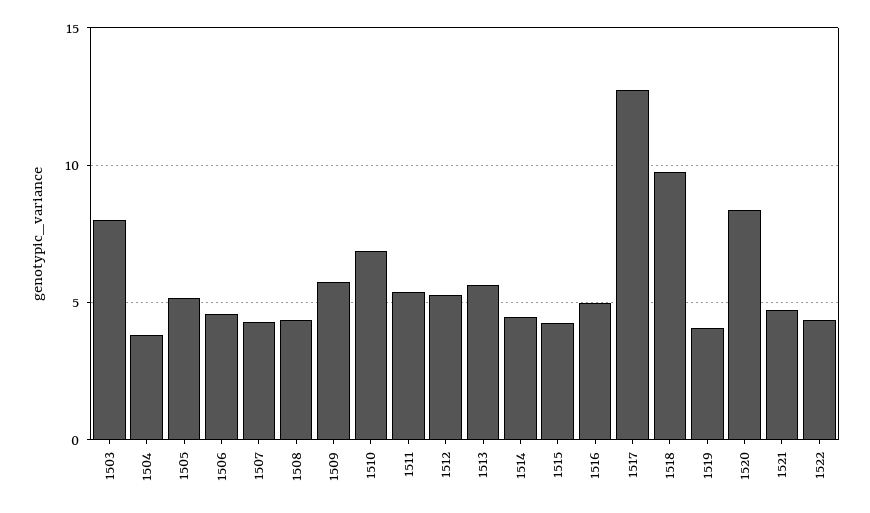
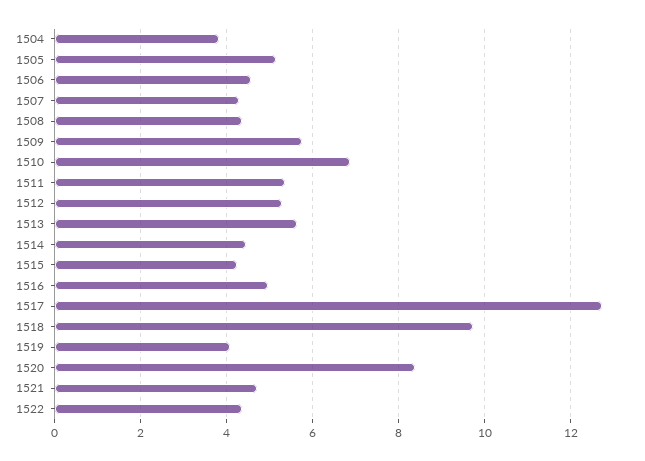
1503: 8 -> none

